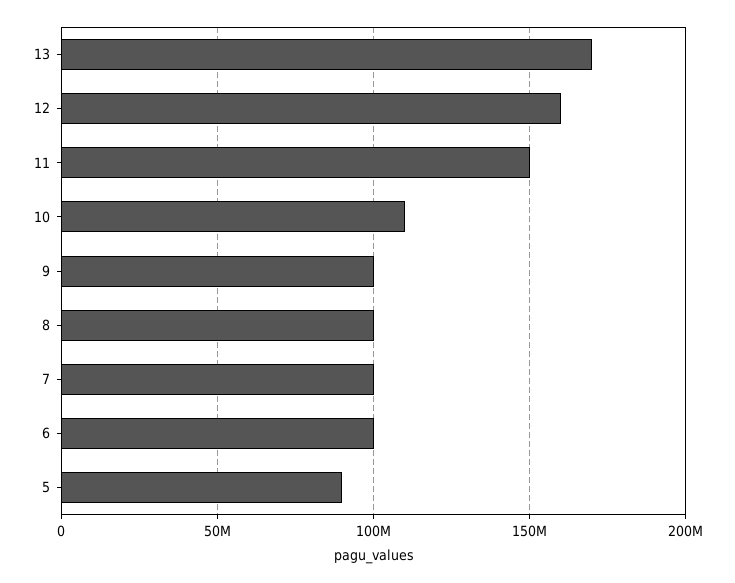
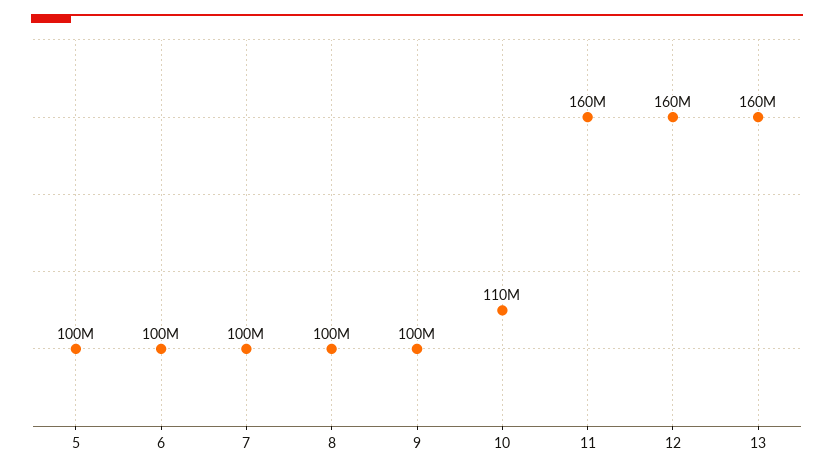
13: 170000000 -> 160000000
11: 150000000 -> 160000000
5: 90000000 -> 100000000

